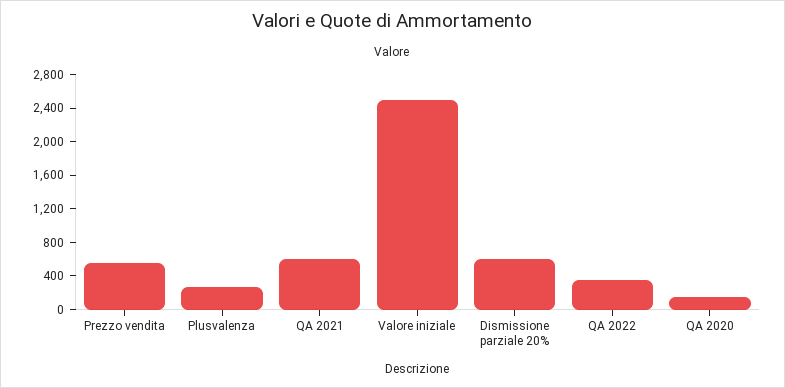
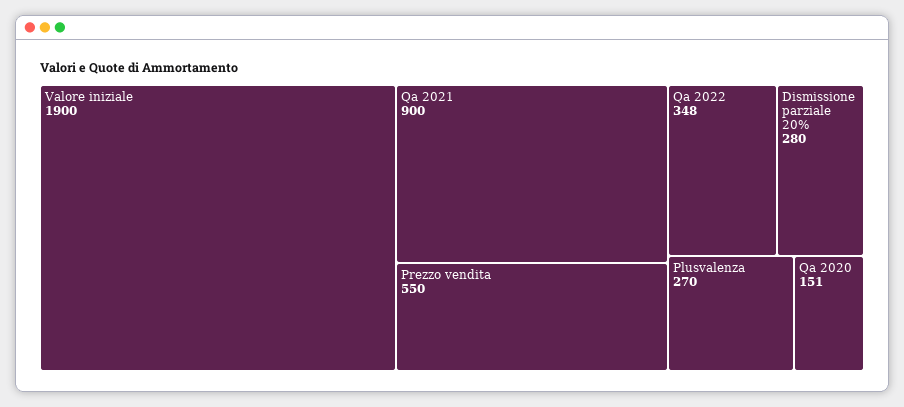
QA 2021: 600 -> 900
Valore iniziale: 2500 -> 1900
Dismissione parziale 20%: 600 -> 280

